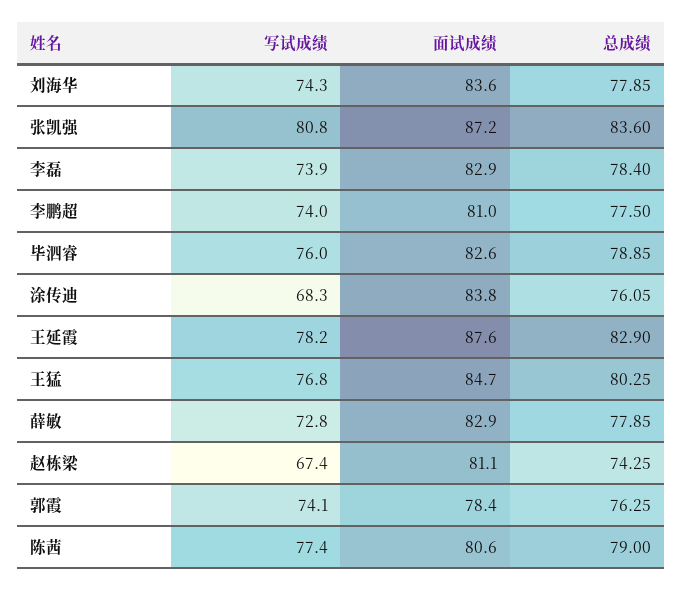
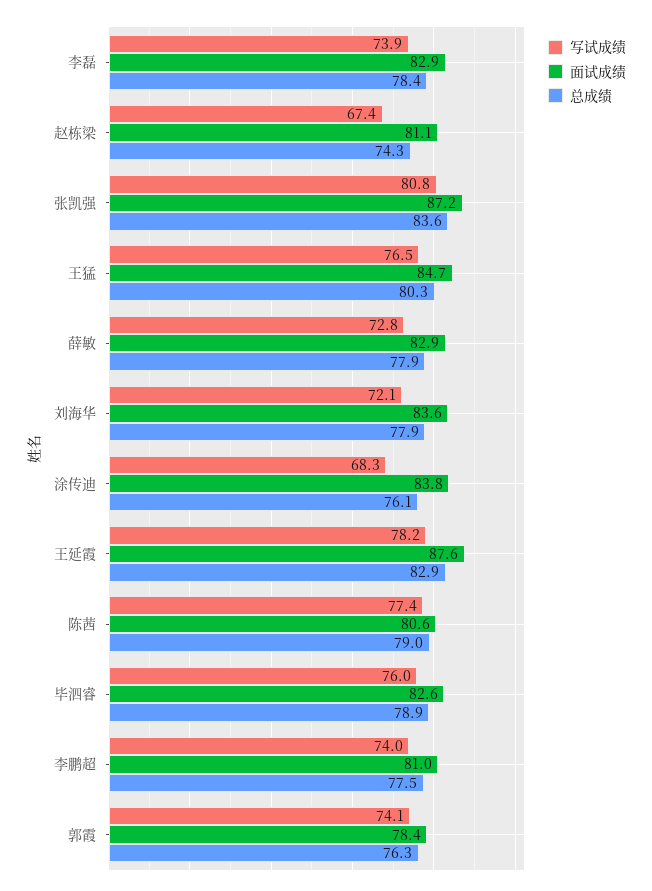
写试成绩, 刘海华: 74.3 -> 72.1
写试成绩, 王猛: 76.8 -> 76.5

